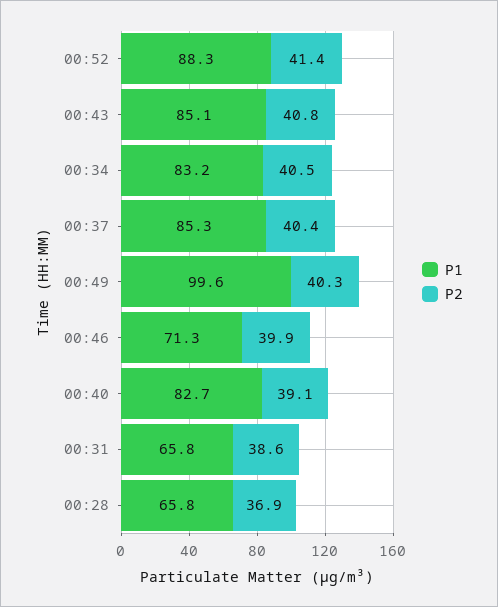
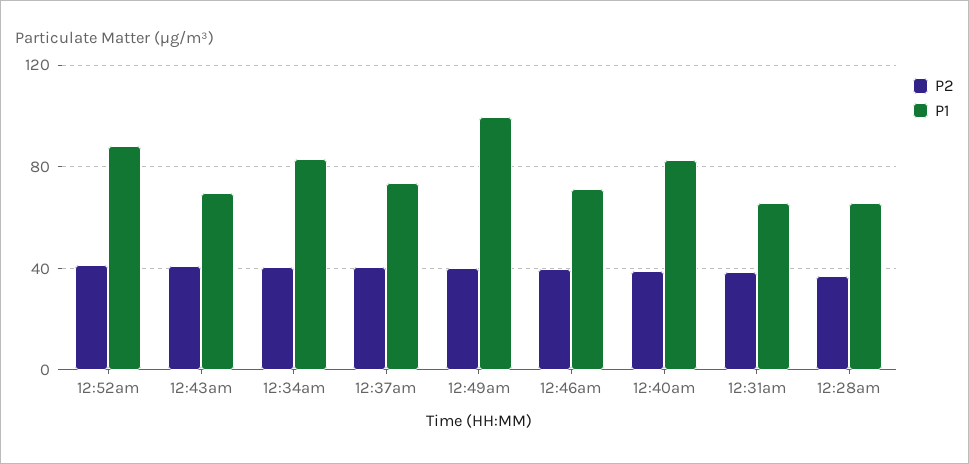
P1, 00:43: 85.1 -> 70
P1, 00:37: 85.3 -> 75

